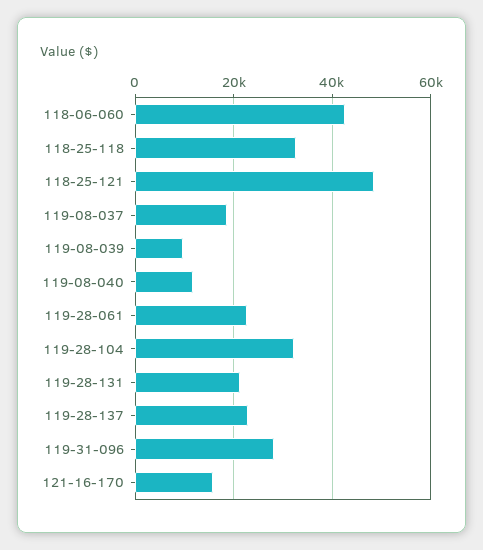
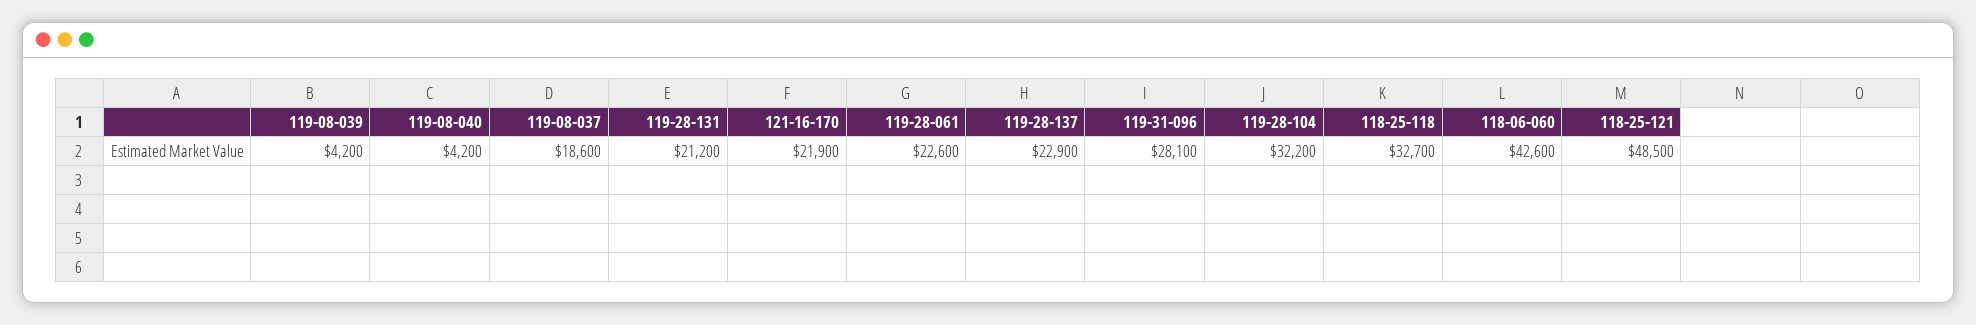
119-08-039: 10000 -> 4200
119-08-040: 12000 -> 4200
121-16-170: 16000 -> 21900

